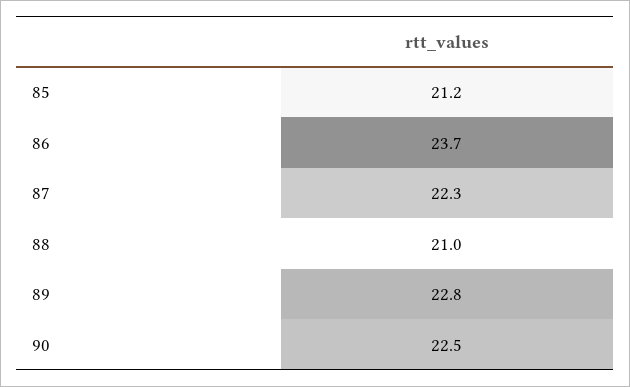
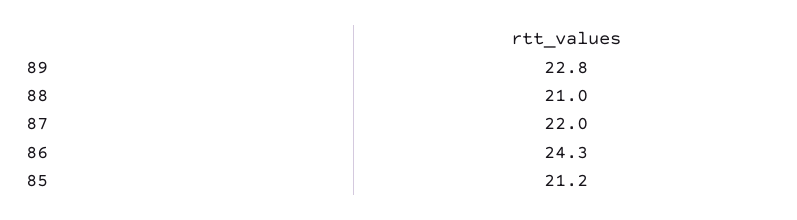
86: 23.7 -> 24.3
87: 22.3 -> 22
90: 22.5 -> none

